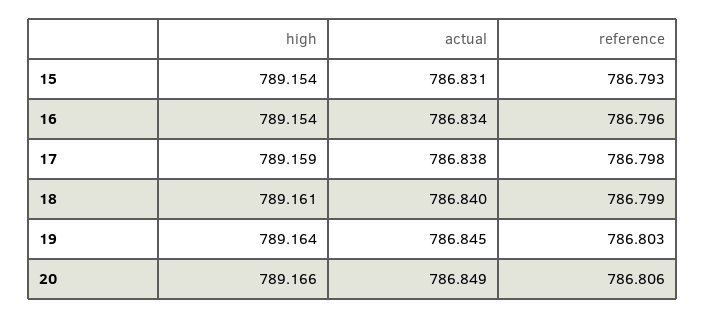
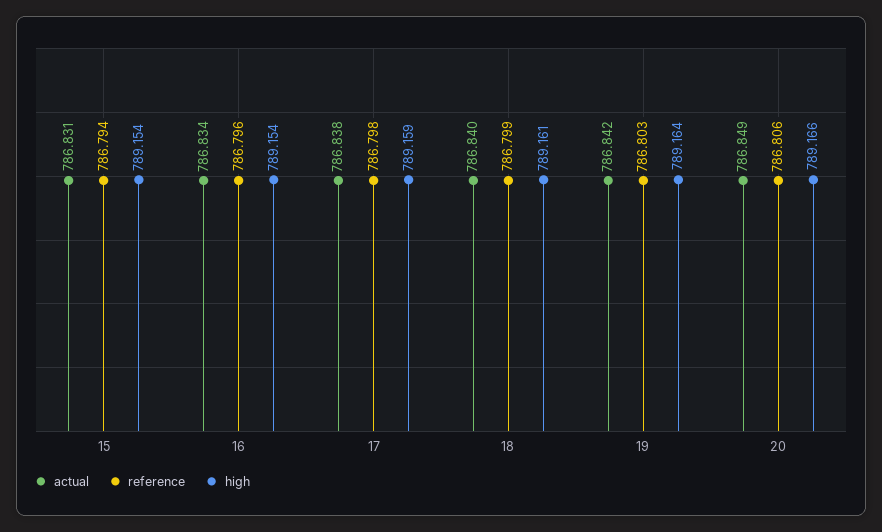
reference, 15: 786.793 -> 786.794
actual, 19: 786.845 -> 786.842

